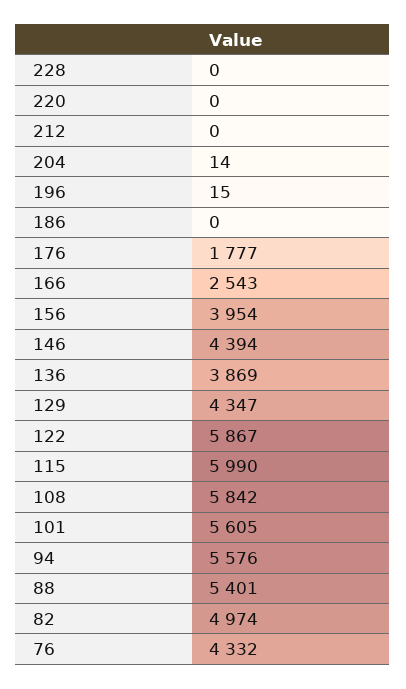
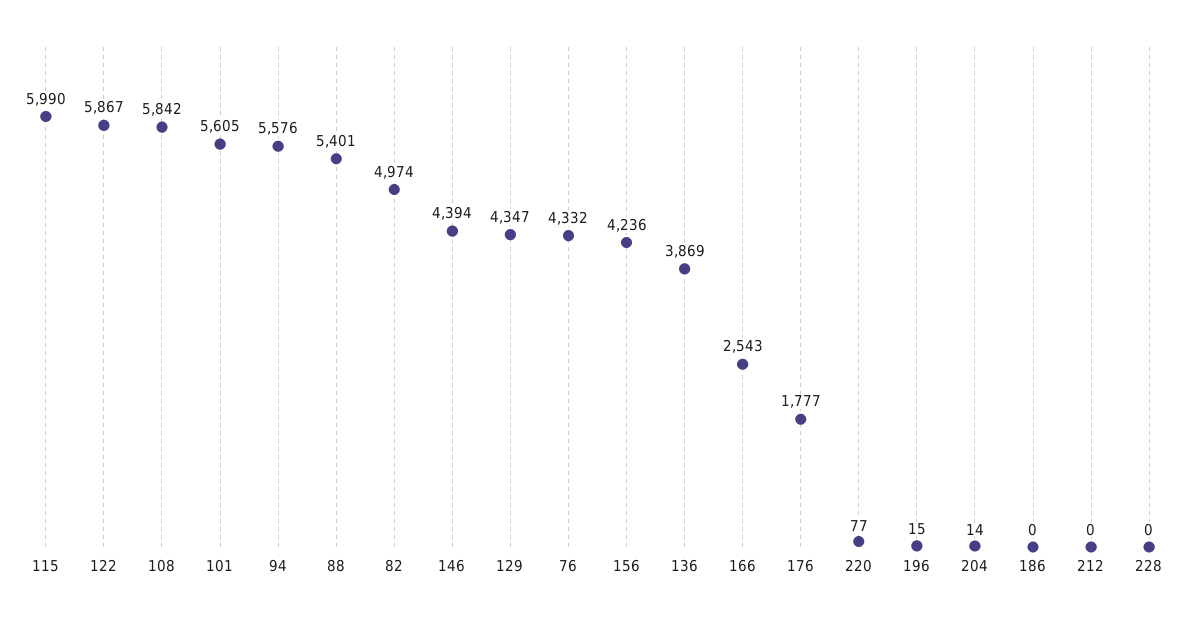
220: 0 -> 77
156: 3954 -> 4236

